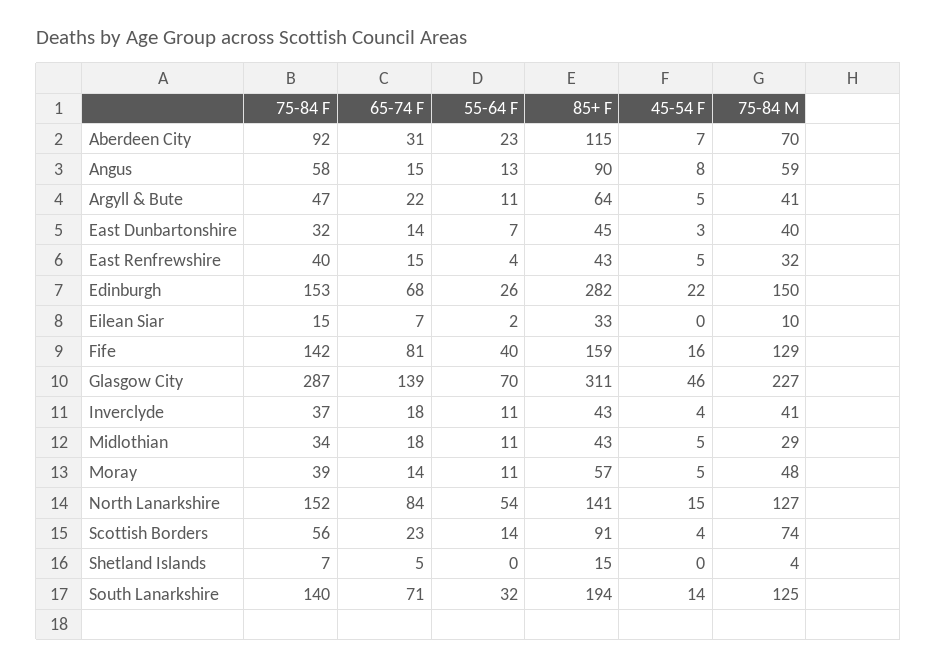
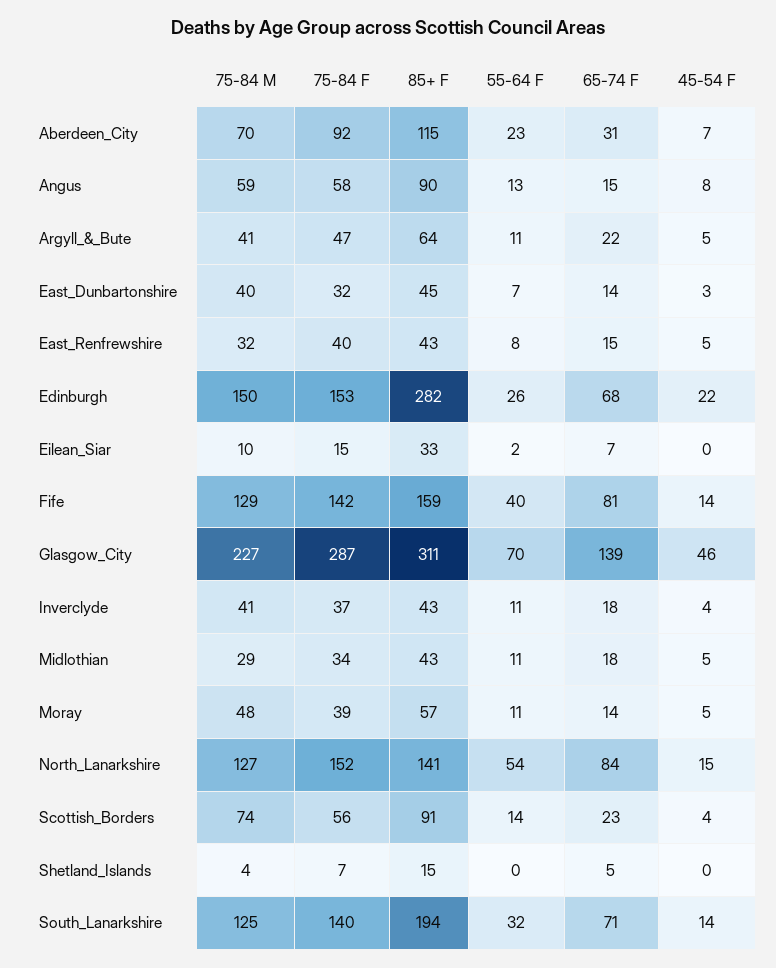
55-64 F, East Renfrewshire: 4 -> 8
45-54 F, Fife: 16 -> 14

